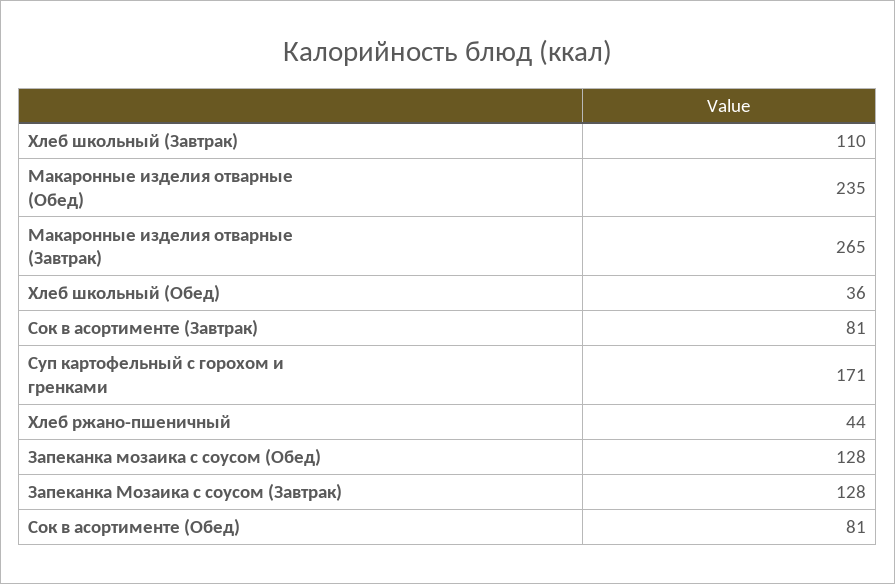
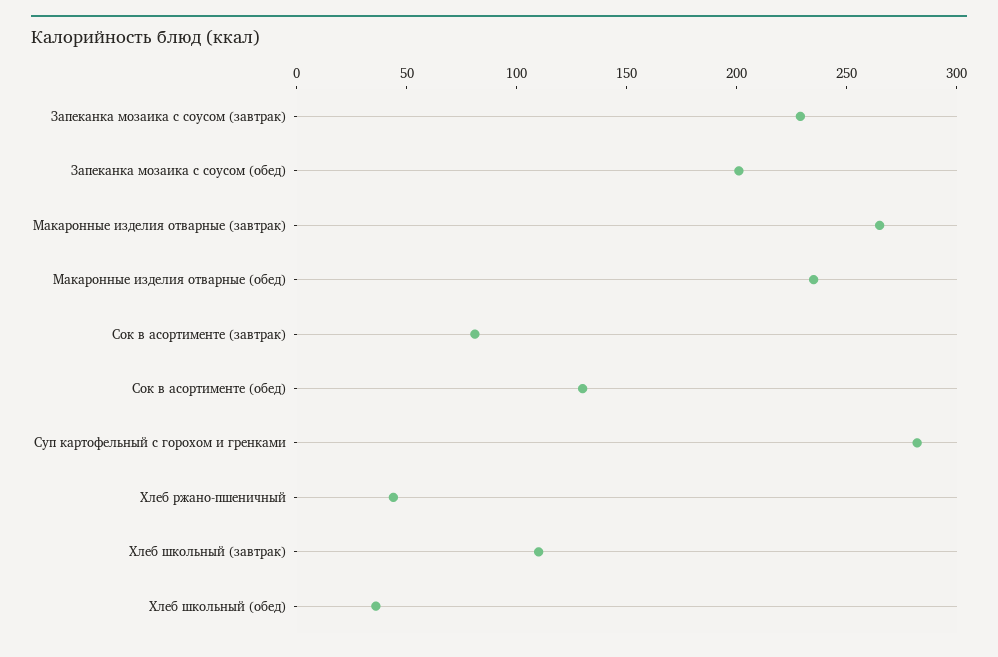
Суп картофельный с горохом и гренками: 171 -> 280
Запеканка мозаика с соусом (Обед): 128 -> 200
Запеканка Мозаика с соусом (Завтрак): 128 -> 230
Сок в асортименте (Обед): 81 -> 130

